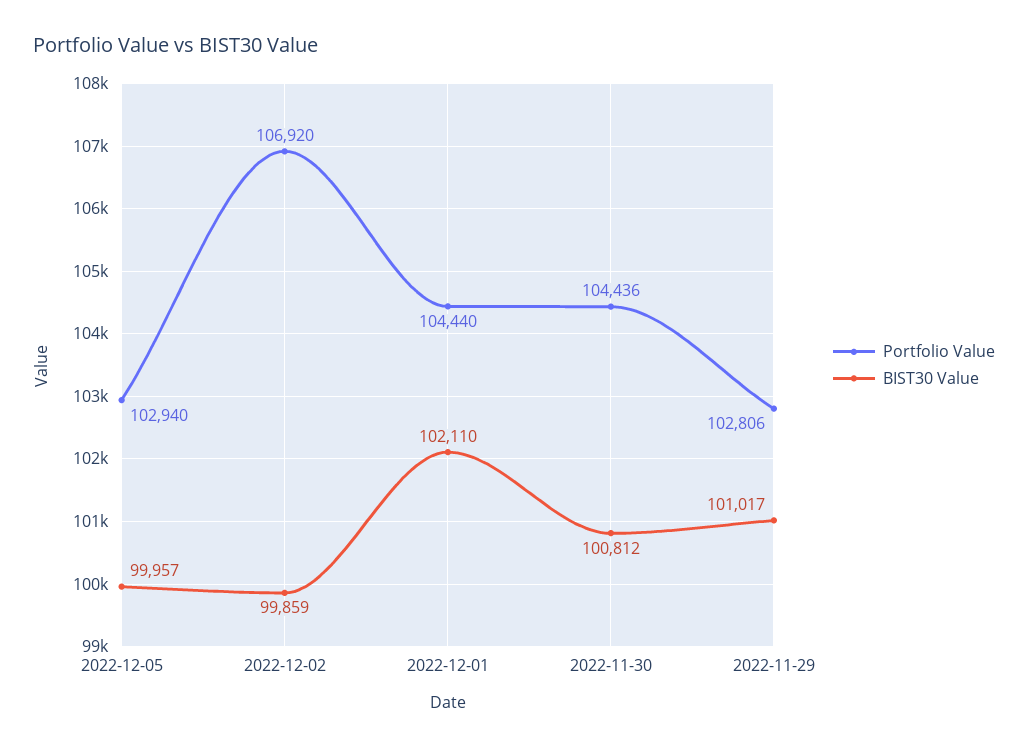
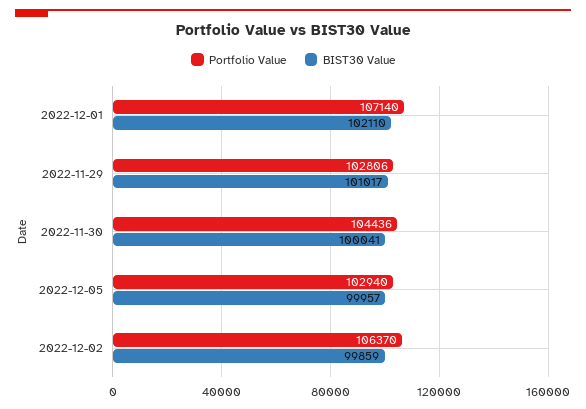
Portfolio Value, 2022-12-02: 106920 -> 106370
Portfolio Value, 2022-12-01: 104440 -> 107140
BIST30 Value, 2022-11-30: 100812 -> 100041

